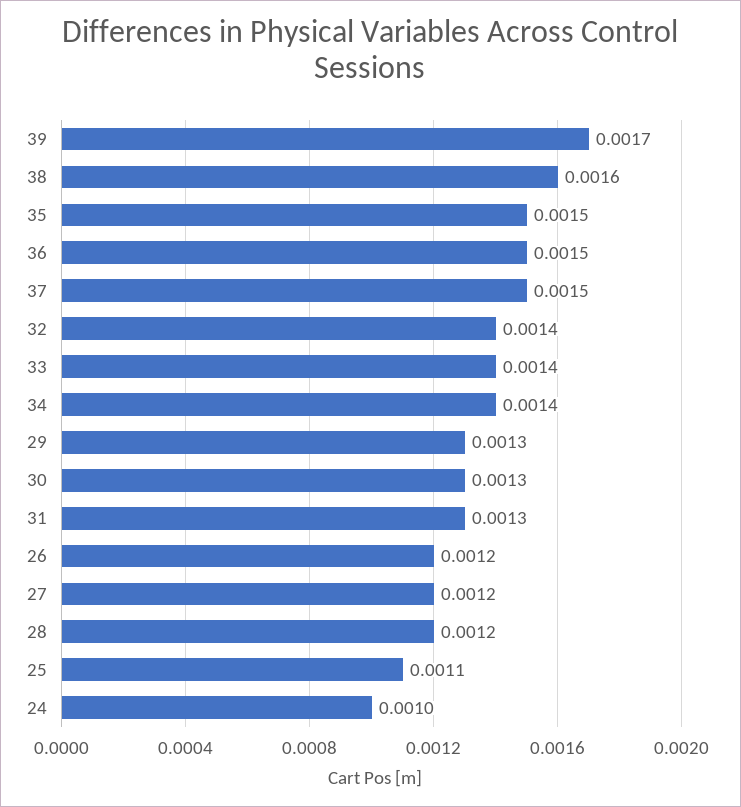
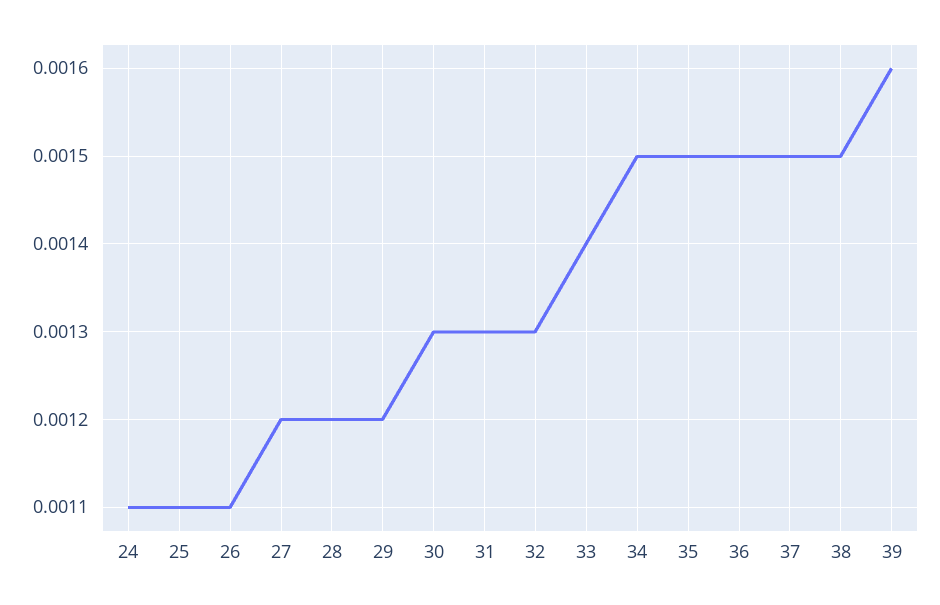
39: 0.0017 -> 0.0016
38: 0.0016 -> 0.0015
32: 0.0014 -> 0.0013
34: 0.0014 -> 0.0015
29: 0.0013 -> 0.0012
26: 0.0012 -> 0.0011
24: 0.001 -> 0.0011

